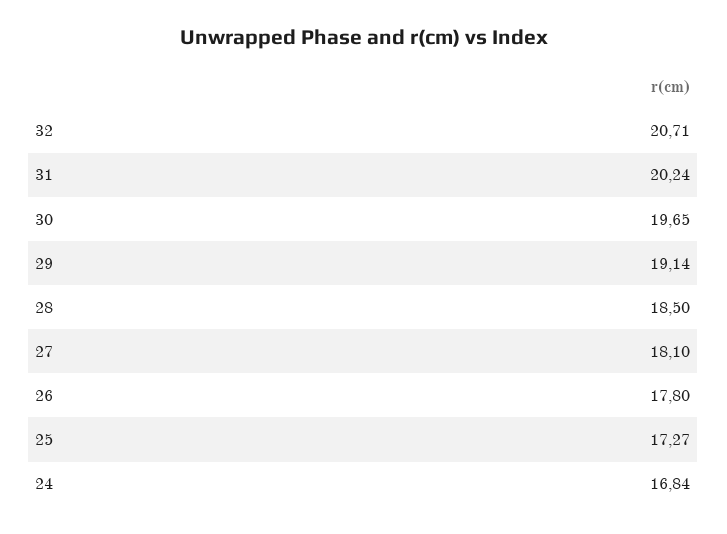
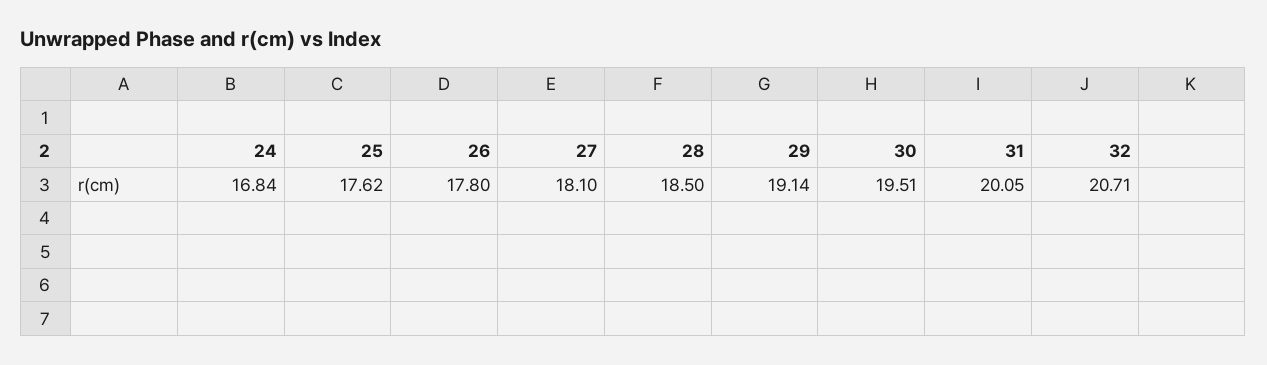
31: 20.24 -> 20.05
30: 19.65 -> 19.51
25: 17.27 -> 17.62

